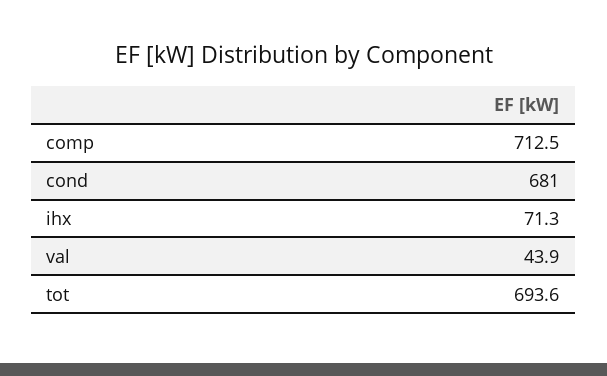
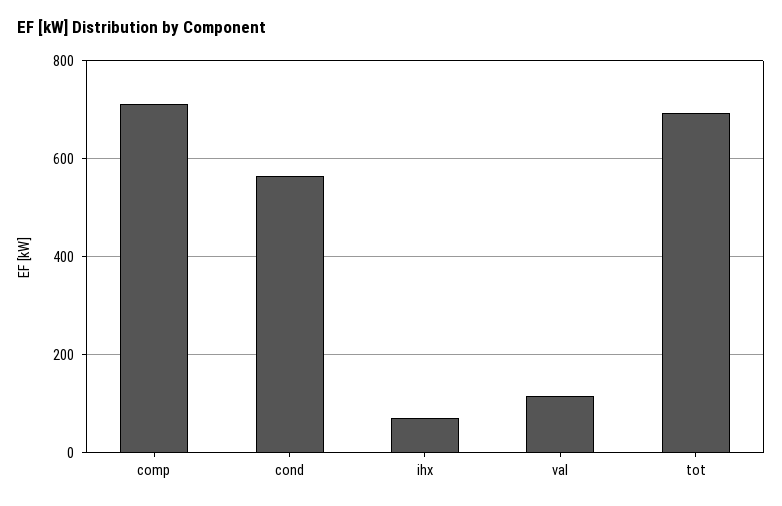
cond: 681 -> 560
val: 43.9 -> 120

